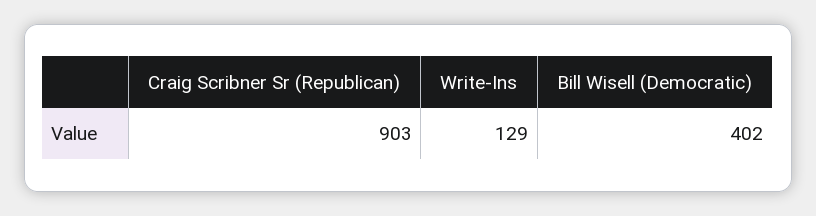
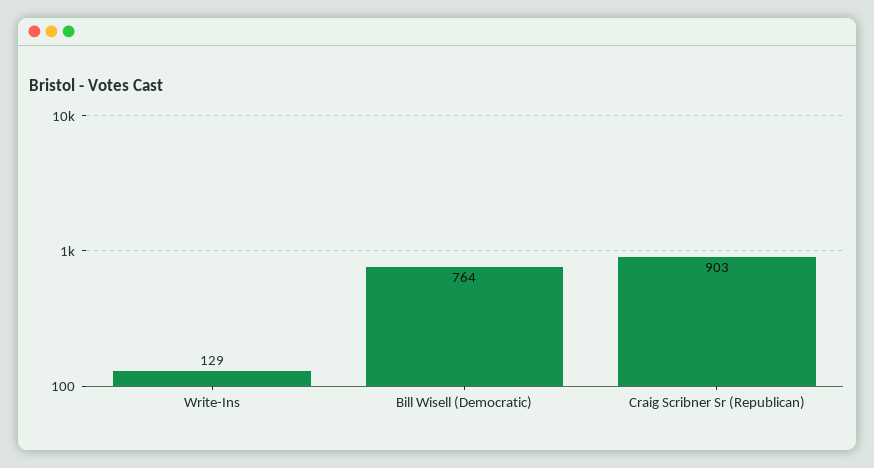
Bill Wisell (Democratic): 402 -> 764

